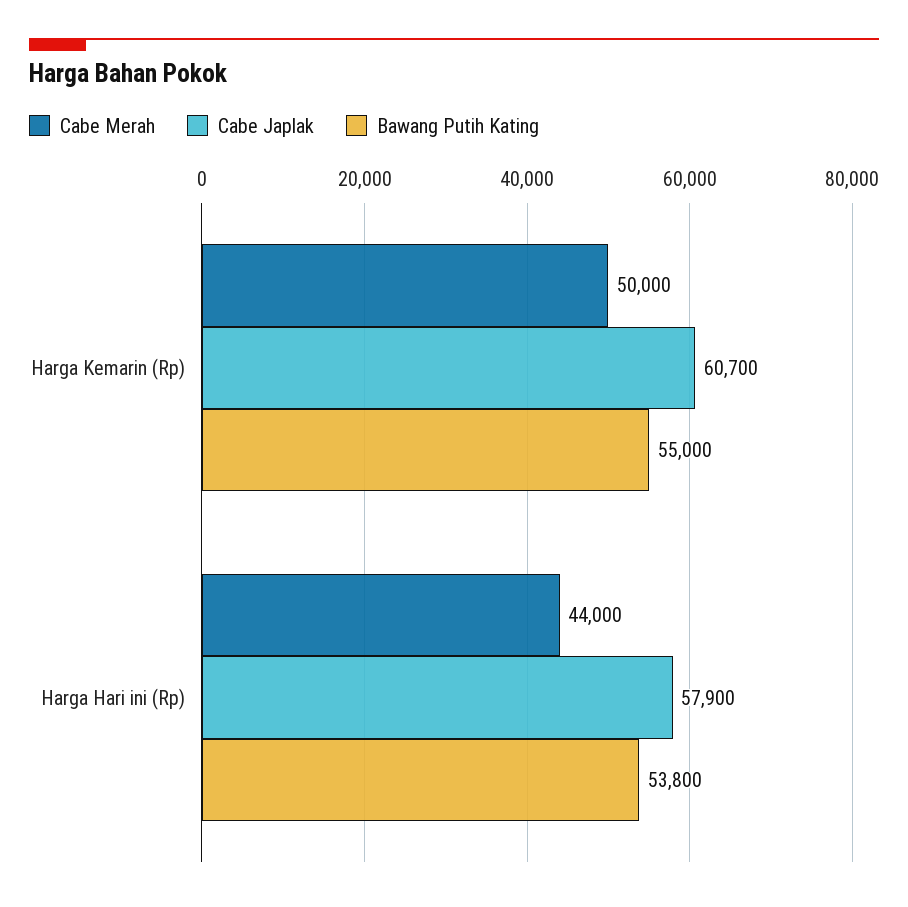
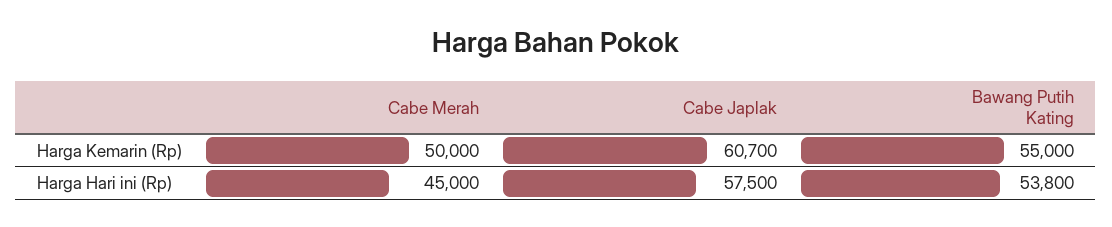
Cabe Merah, Harga Hari ini (Rp): 44000 -> 45000
Cabe Japlak, Harga Hari ini (Rp): 57900 -> 57500

